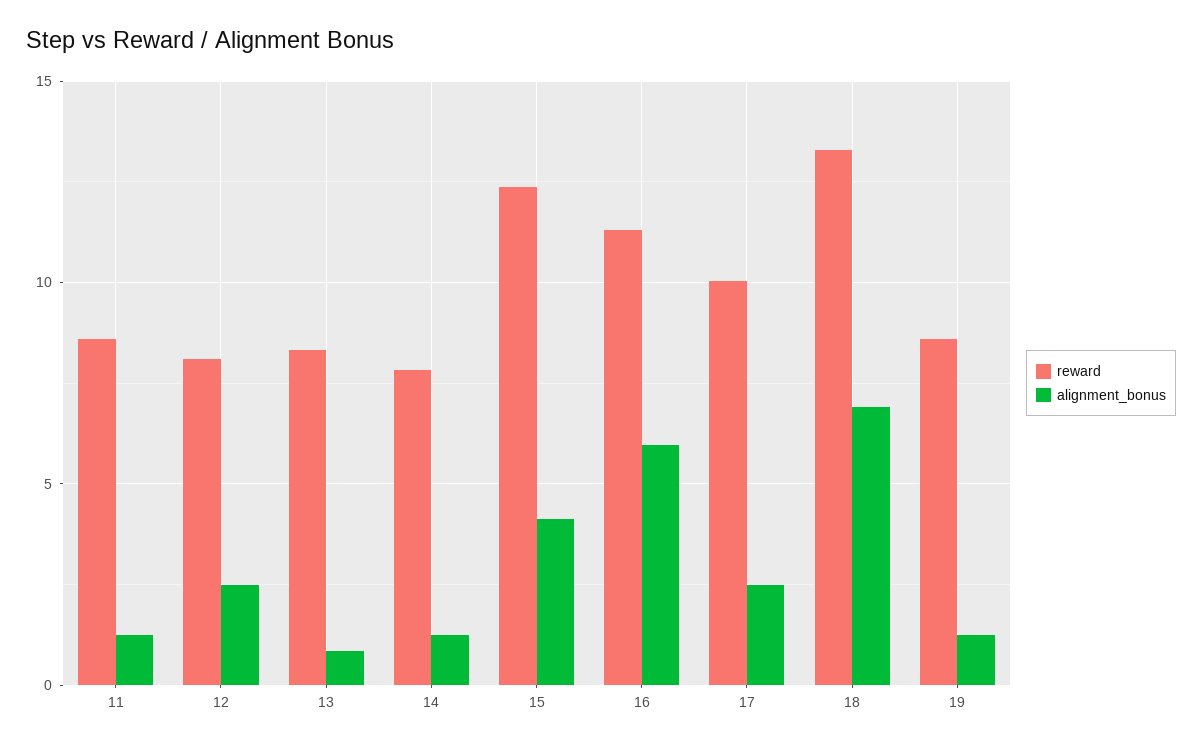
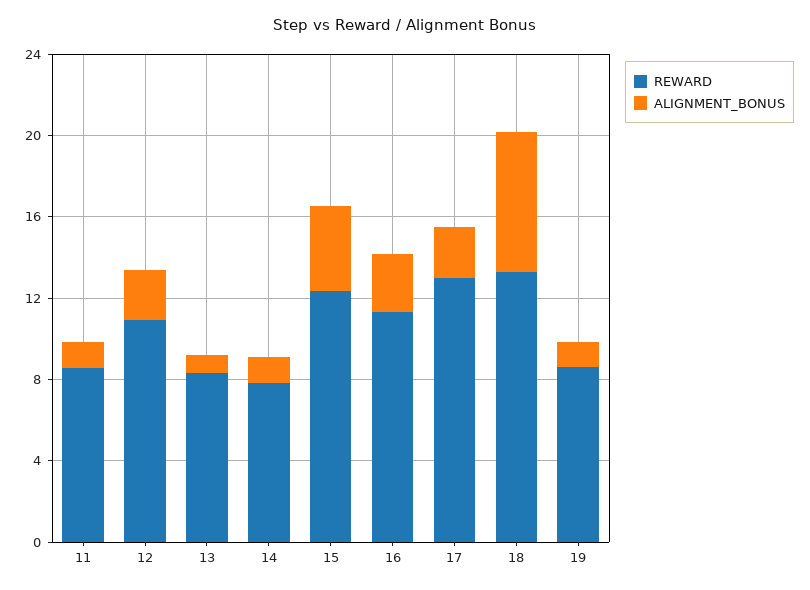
reward, 12: 8 -> 11
alignment_bonus, 16: 6 -> 3
reward, 17: 10 -> 13

